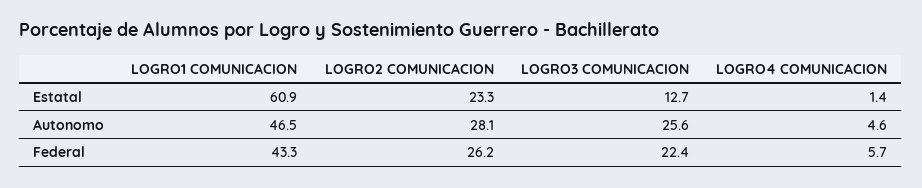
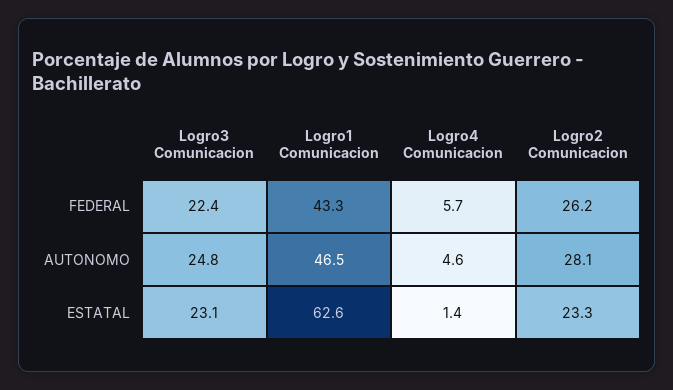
LOGRO1 COMUNICACION, Estatal: 60.9 -> 62.6
LOGRO3 COMUNICACION, Estatal: 12.7 -> 23.1
LOGRO3 COMUNICACION, Autonomo: 25.6 -> 24.8

